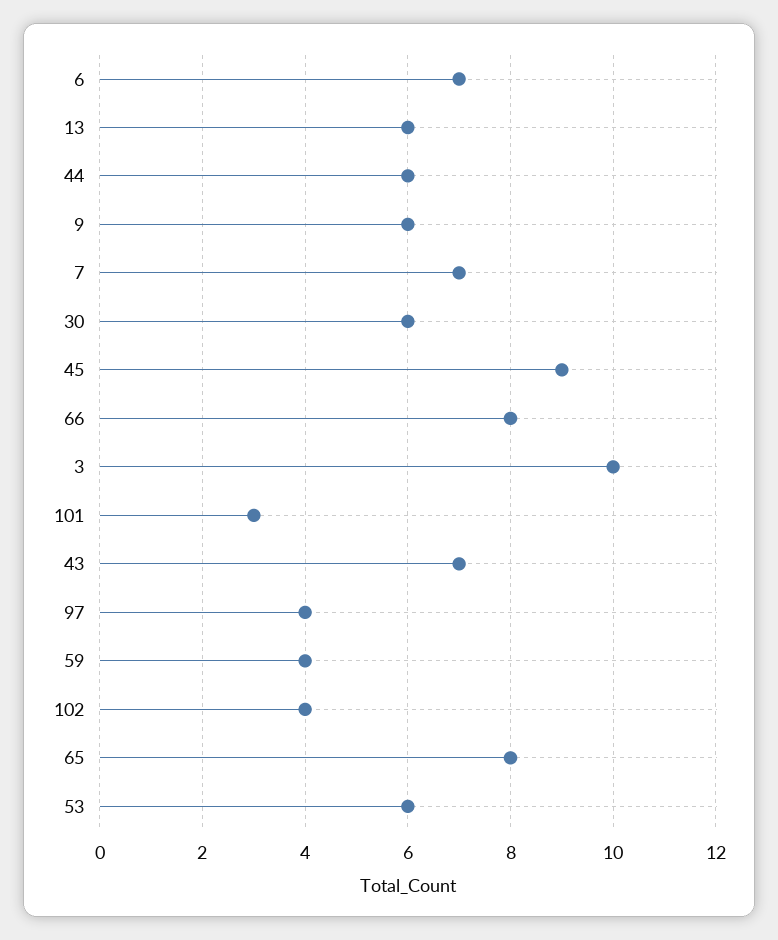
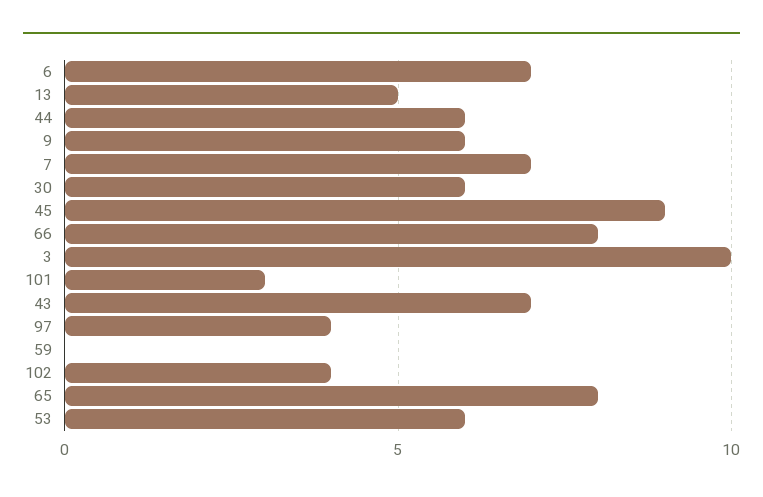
13: 6 -> 5
59: 4 -> 0

